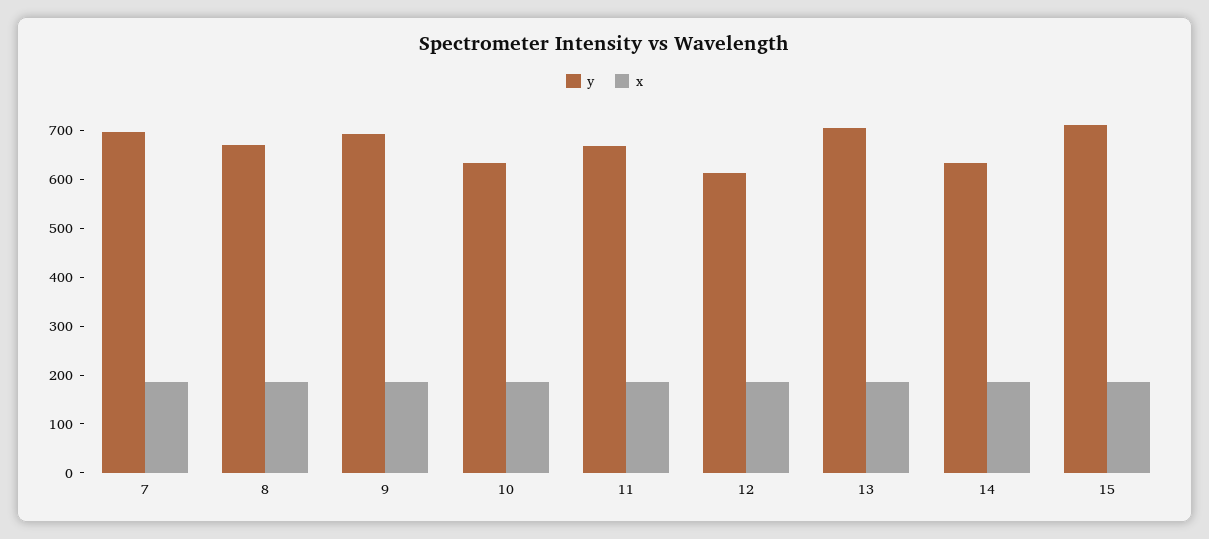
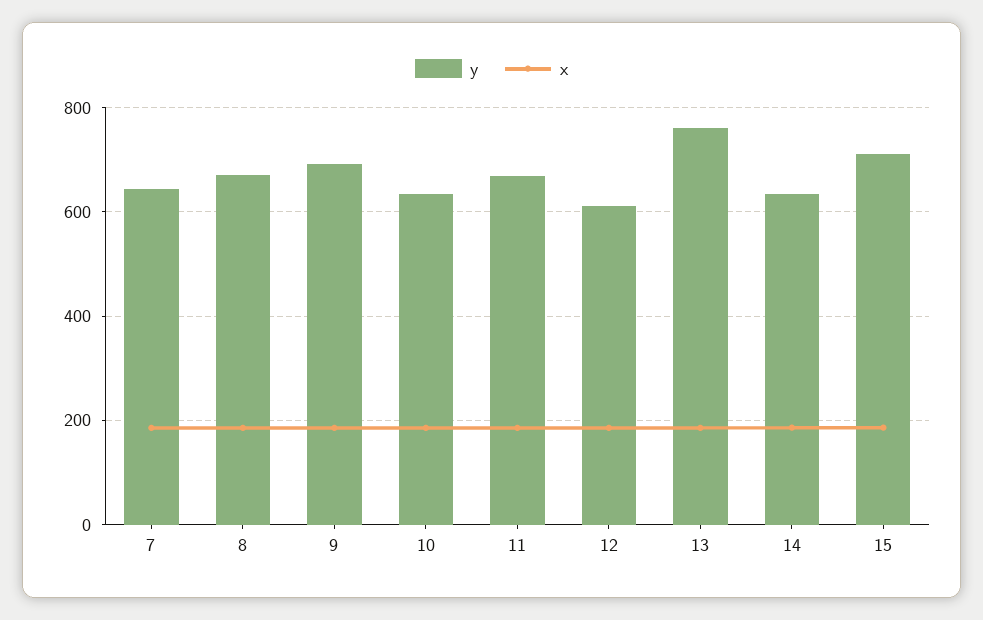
y, 7: 700 -> 640
y, 13: 700 -> 760

